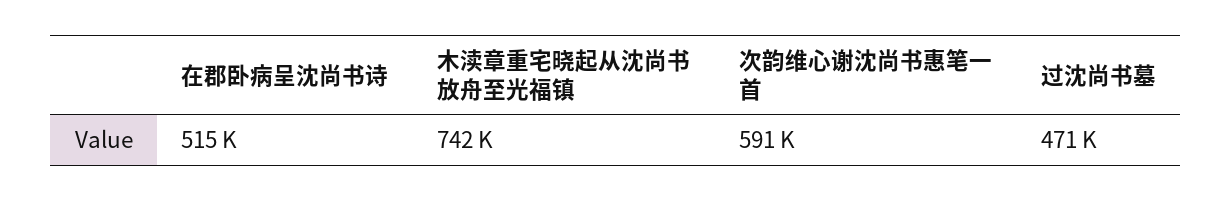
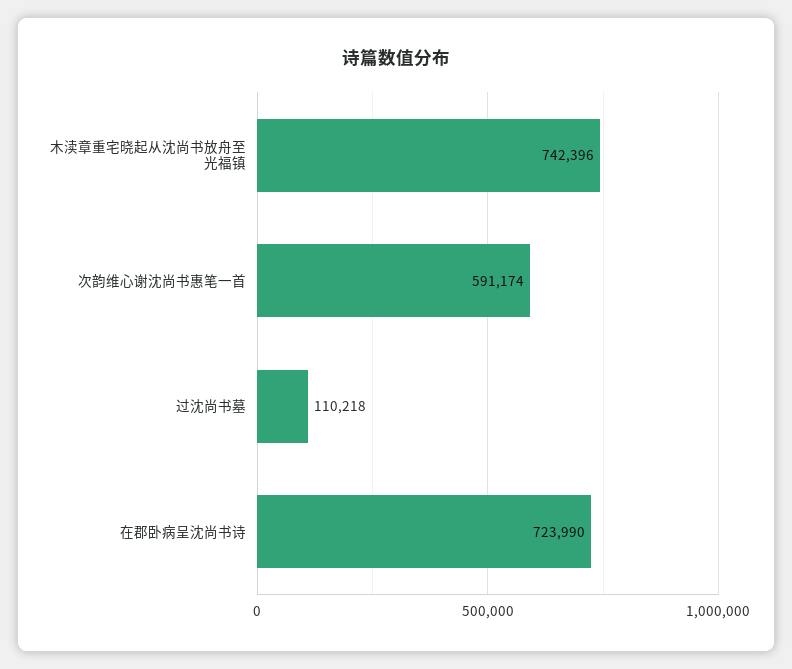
在郡卧病呈沈尚书诗: 515000 -> 723990
过沈尚书墓: 471000 -> 110218

